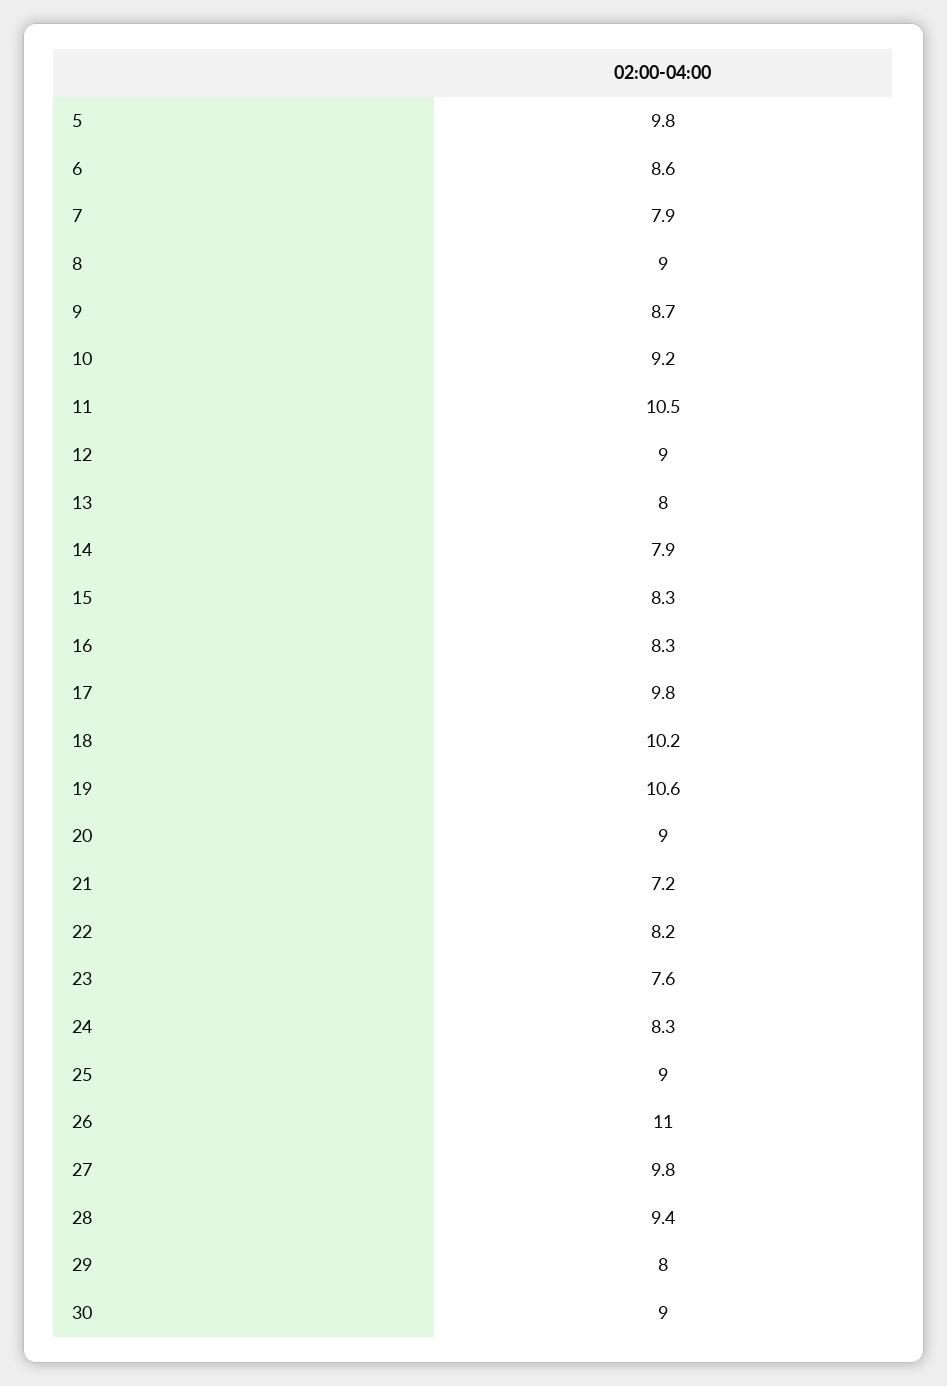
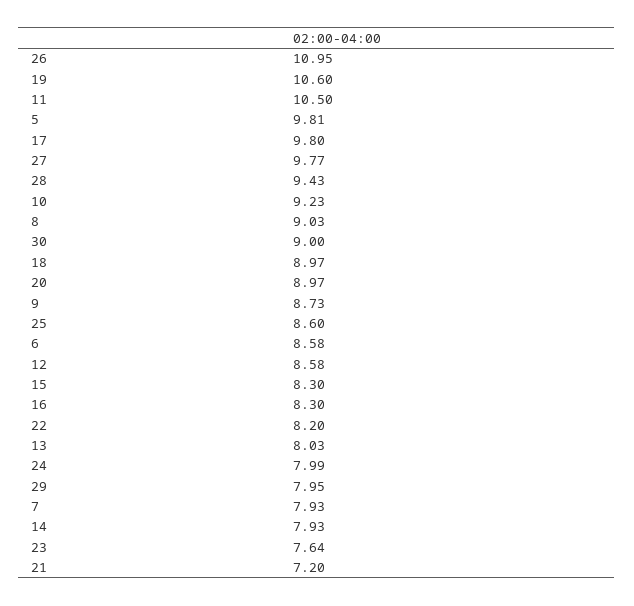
12: 9 -> 8.58
18: 10.2 -> 8.97
24: 8.3 -> 7.99
25: 9 -> 8.6

